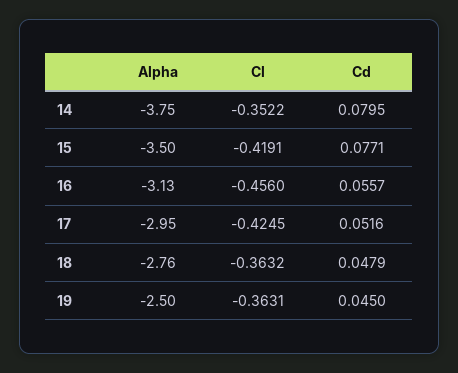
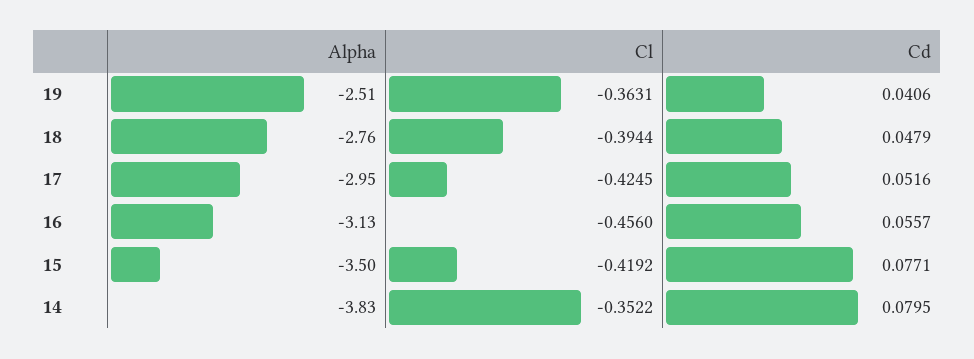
Alpha, 14: -3.75 -> -3.83
Cl, 15: -0.4191 -> -0.4192
Cl, 18: -0.3632 -> -0.3944
Alpha, 19: -2.5 -> -2.51
Cd, 19: 0.045 -> 0.0406

